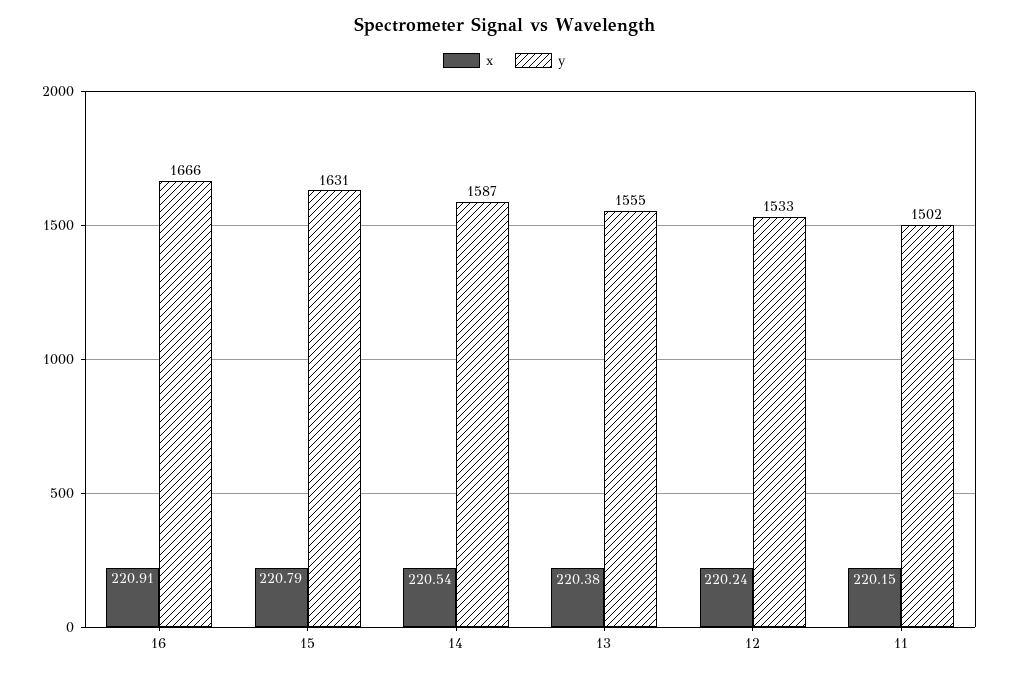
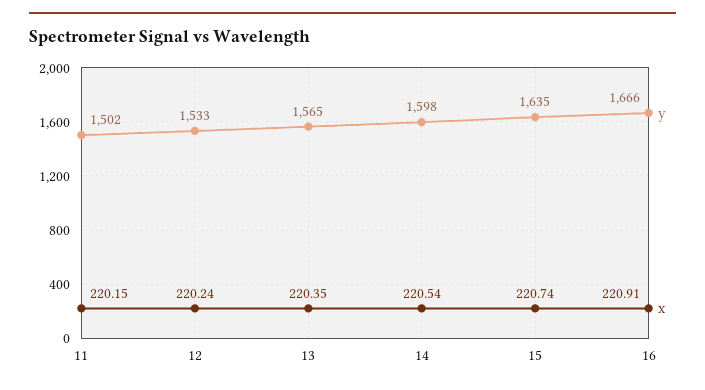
x, 15: 220.79 -> 220.74
y, 15: 1631 -> 1635
y, 14: 1587 -> 1598
x, 13: 220.38 -> 220.35
y, 13: 1555 -> 1565

